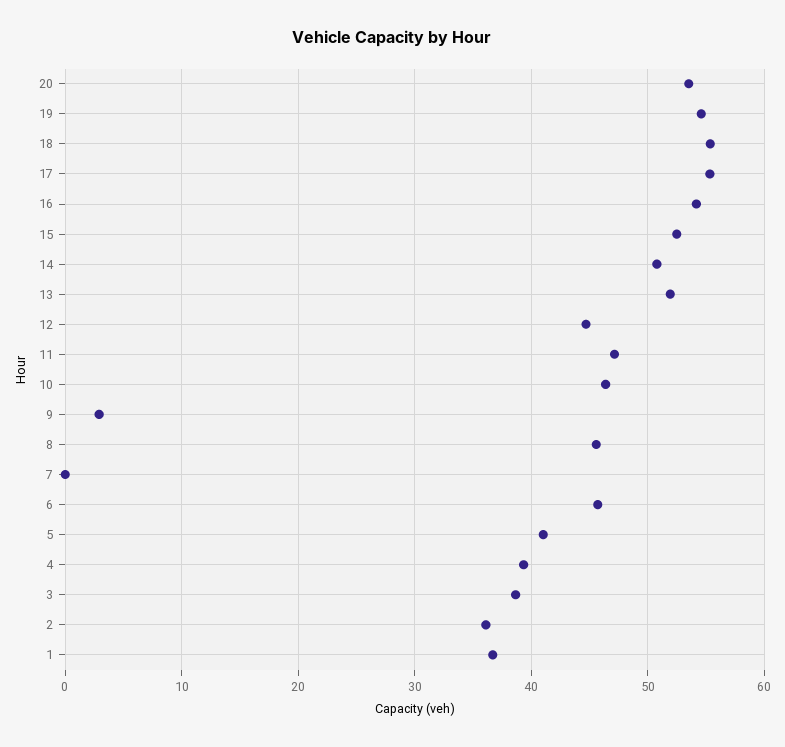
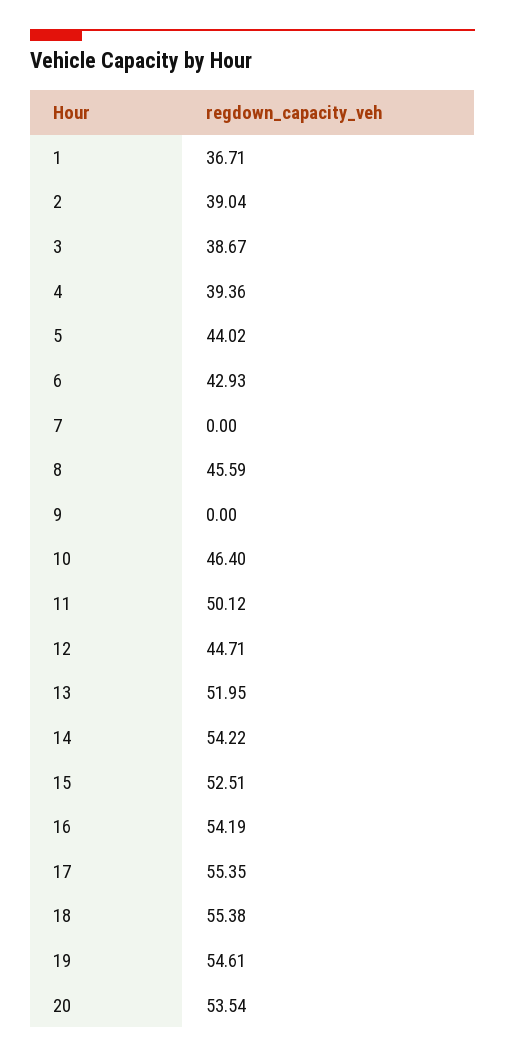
14: 51 -> 54.22
11: 47 -> 50.12
9: 3 -> 0
6: 46 -> 42.93
5: 41 -> 44.02
2: 36 -> 39.04

